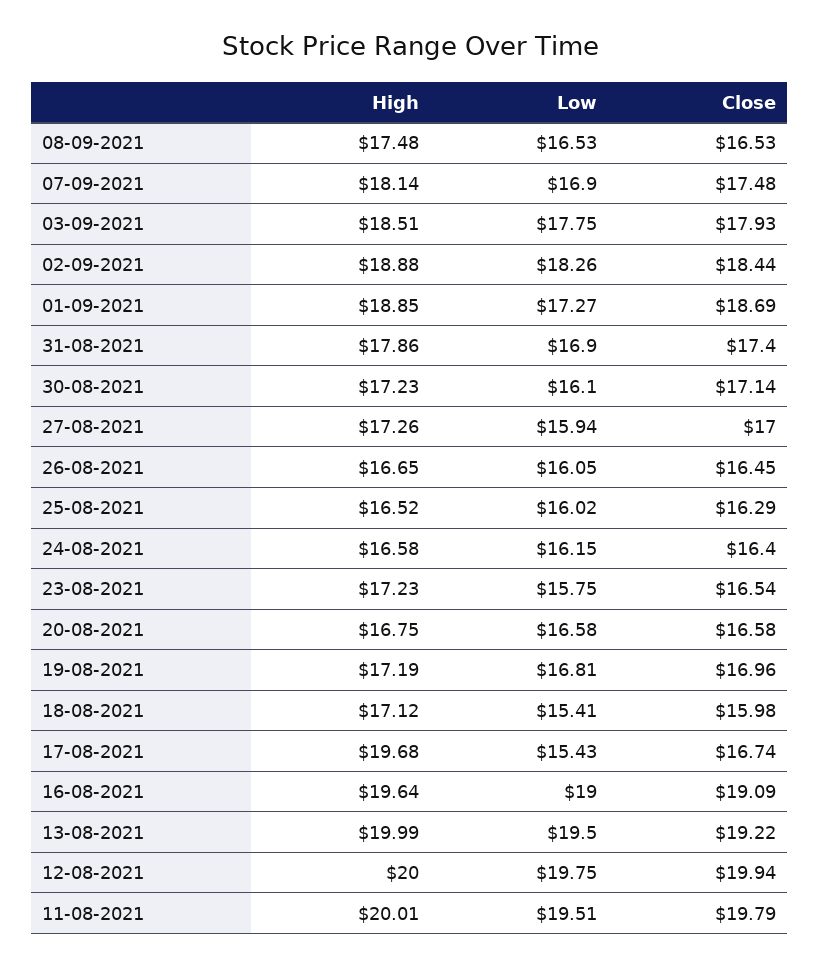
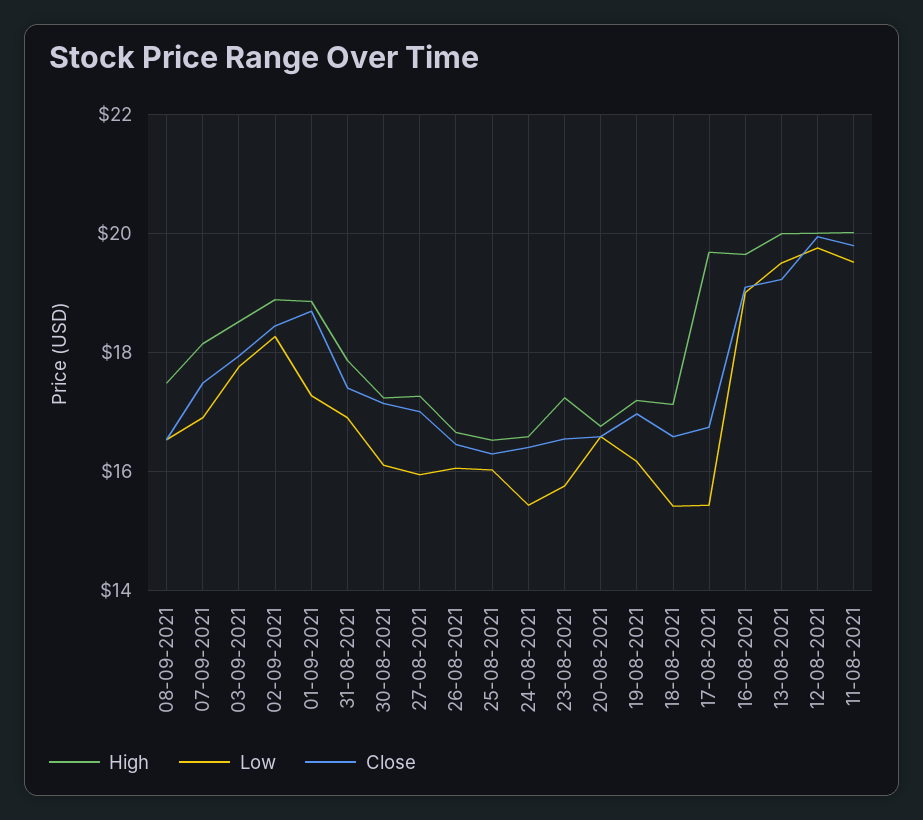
Low, 24-08-2021: 16.15 -> 15.4
Low, 19-08-2021: 16.81 -> 16.2
Close, 18-08-2021: 15.98 -> 16.6

